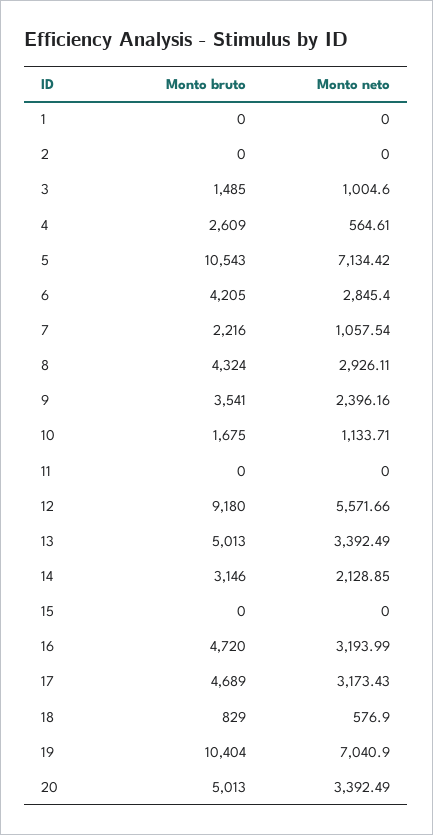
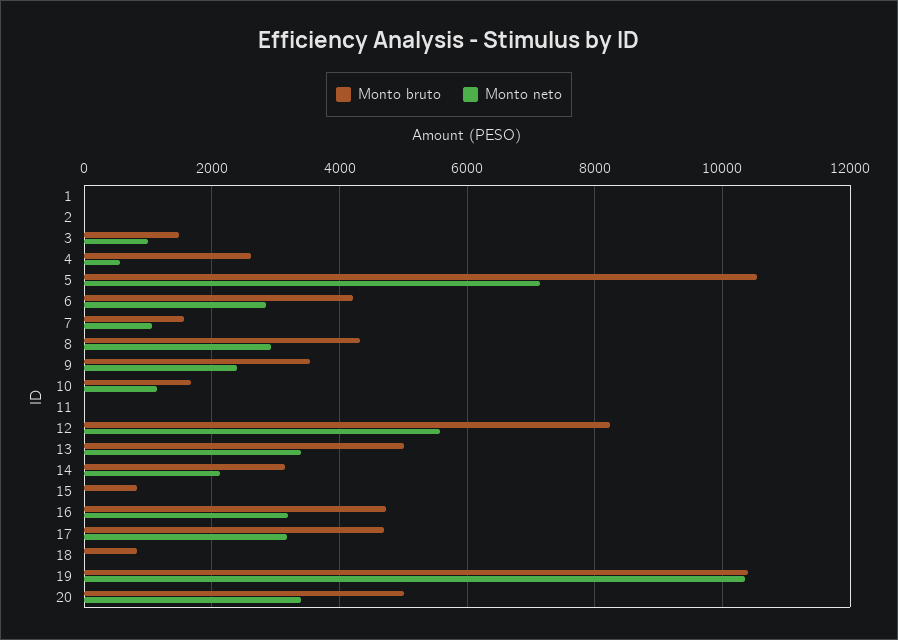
Monto bruto, 7: 2216 -> 1600
Monto bruto, 12: 9180 -> 8200
Monto bruto, 15: 0 -> 800
Monto neto, 18: 576.9 -> 0
Monto neto, 19: 7040.9 -> 10400

